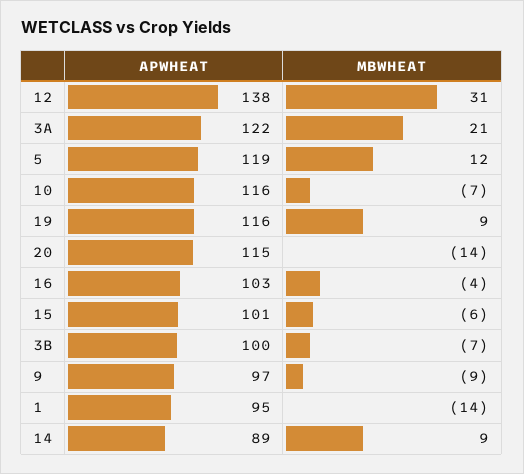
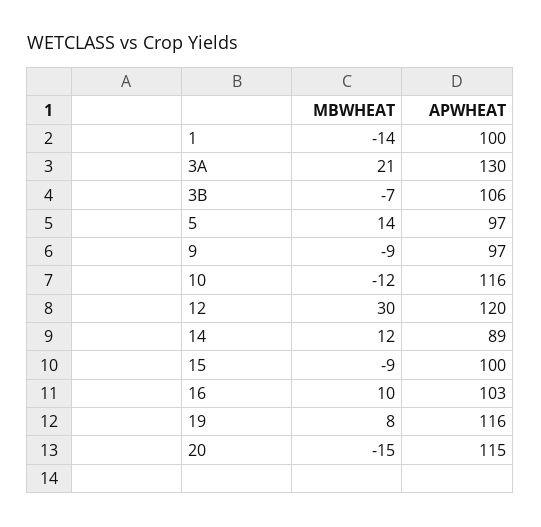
APWHEAT, 12: 138 -> 120
MBWHEAT, 12: 31 -> 30
APWHEAT, 3A: 122 -> 130
APWHEAT, 5: 119 -> 97
MBWHEAT, 5: 12 -> 14
MBWHEAT, 10: -7 -> -12
MBWHEAT, 19: 9 -> 8
MBWHEAT, 20: -14 -> -15
MBWHEAT, 16: -4 -> 10
APWHEAT, 15: 101 -> 100
MBWHEAT, 15: -6 -> -9
APWHEAT, 3B: 100 -> 106
APWHEAT, 1: 95 -> 100
MBWHEAT, 14: 9 -> 12

